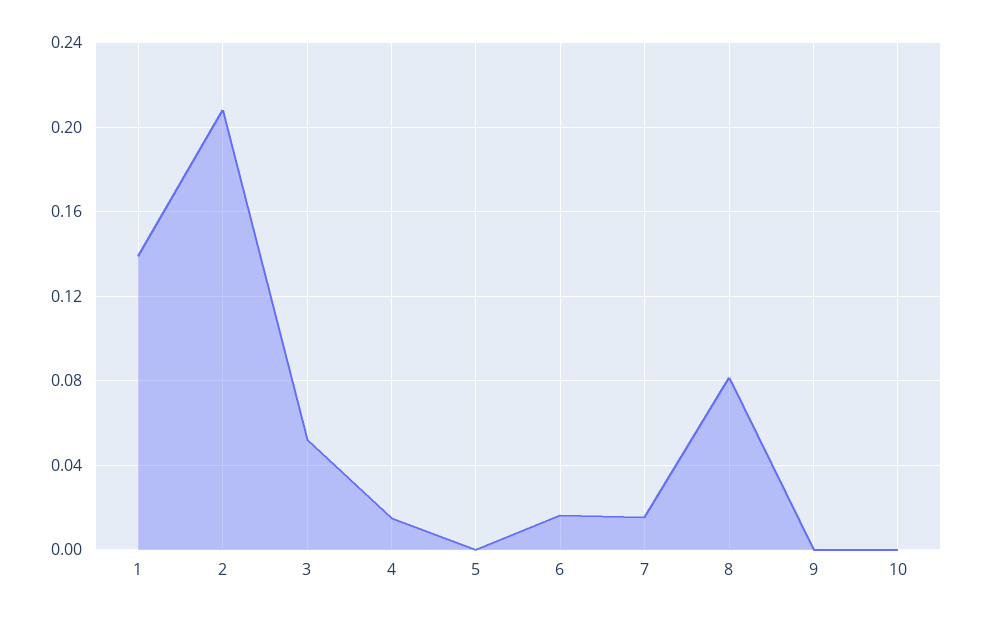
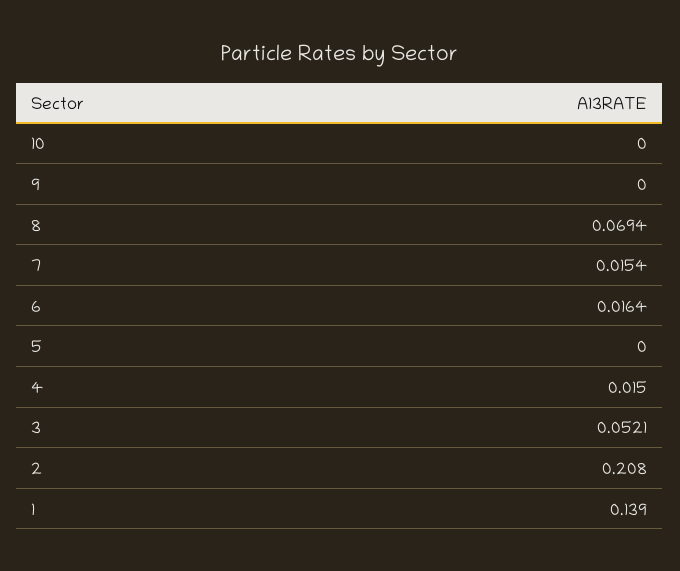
8: 0.08 -> 0.0694

